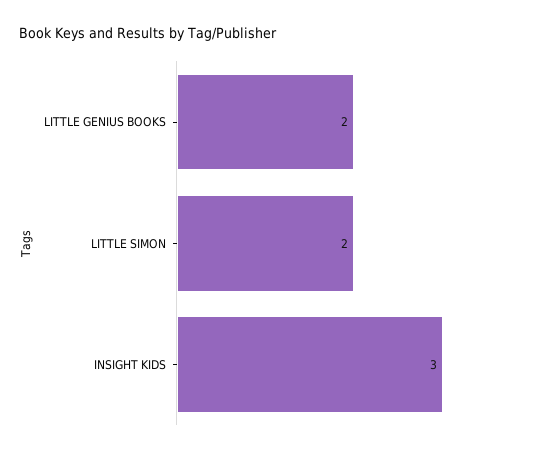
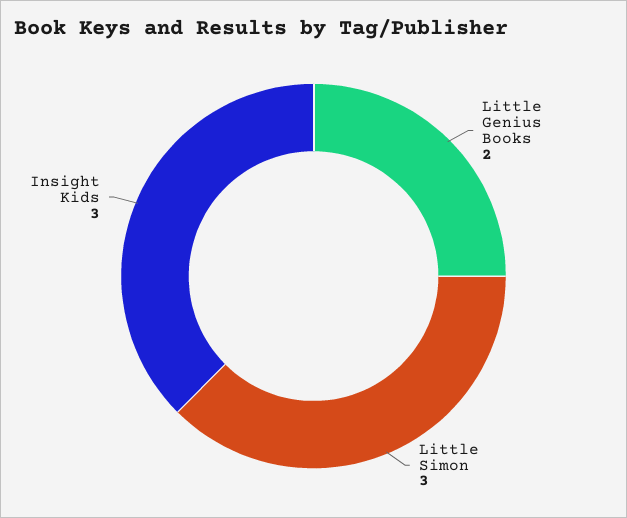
LITTLE SIMON: 2 -> 3

